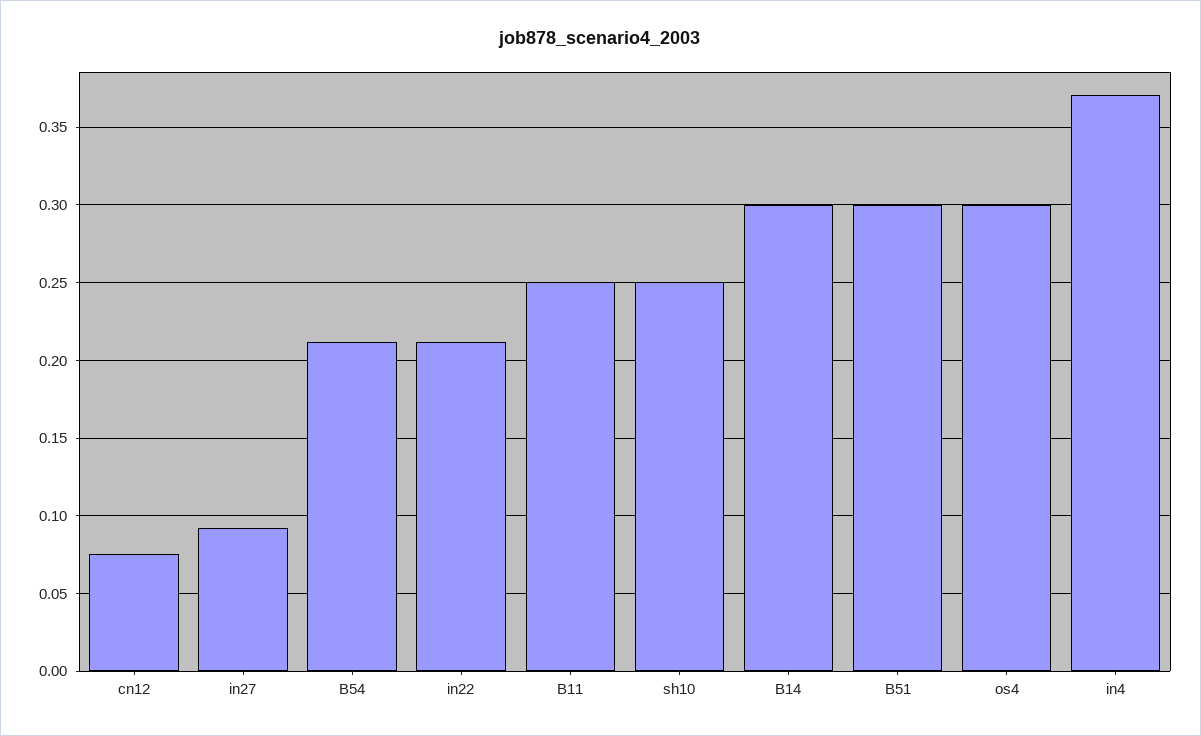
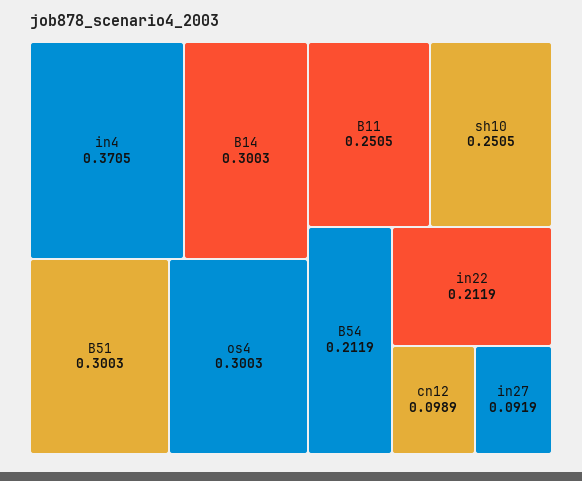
cn12: 0.075 -> 0.0989

